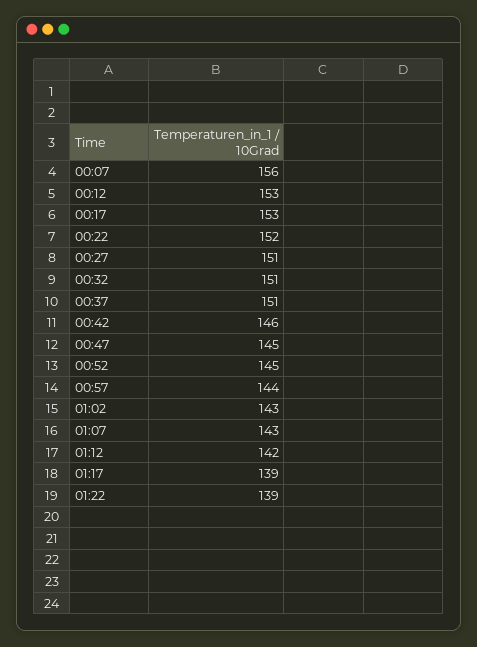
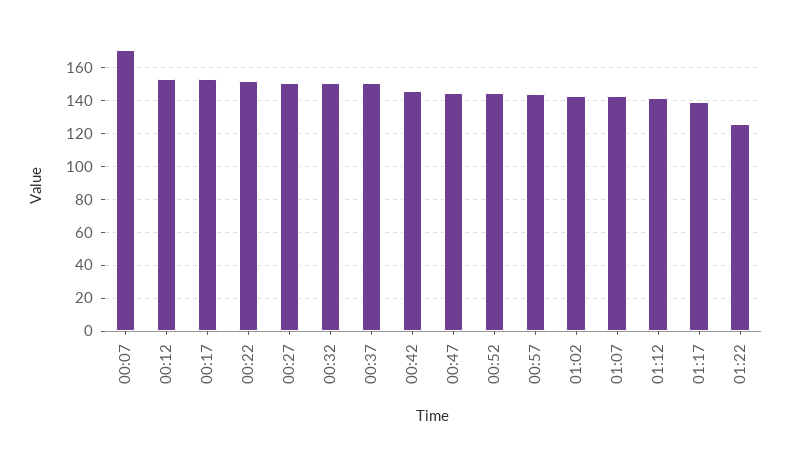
00:07: 156 -> 170
01:22: 139 -> 125

